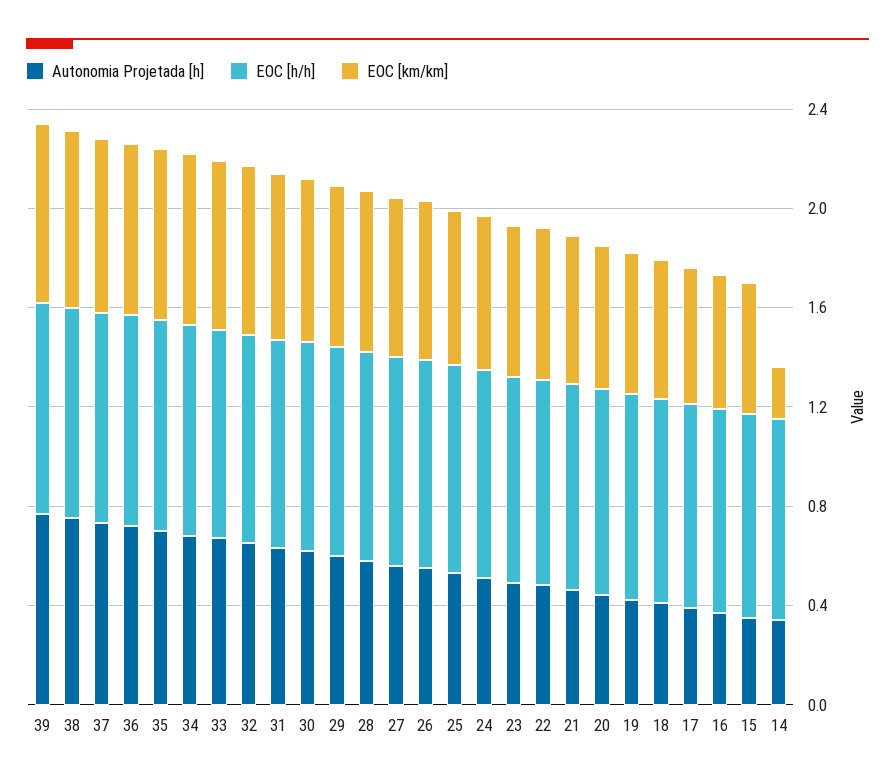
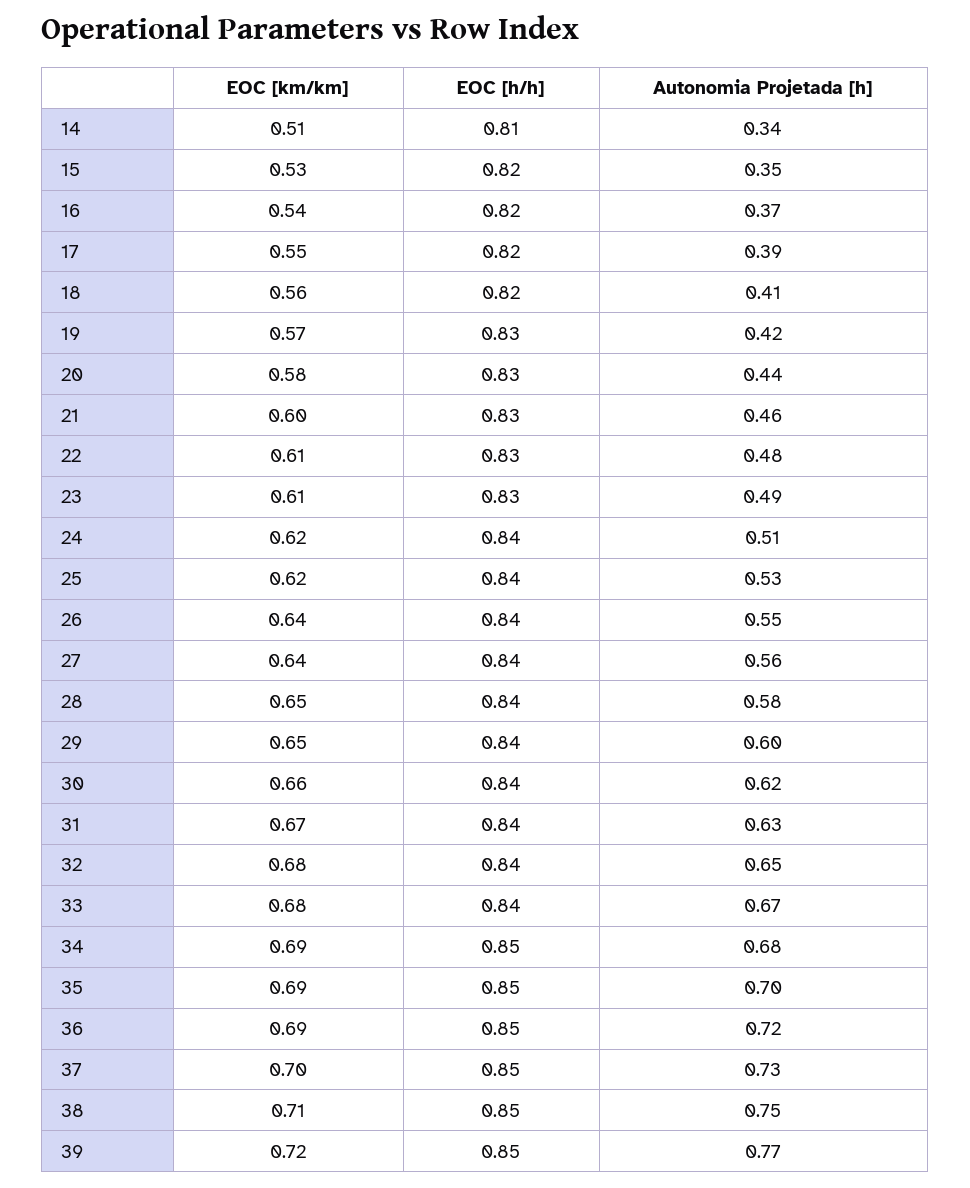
EOC [km/km], 14: 0.2 -> 0.51

